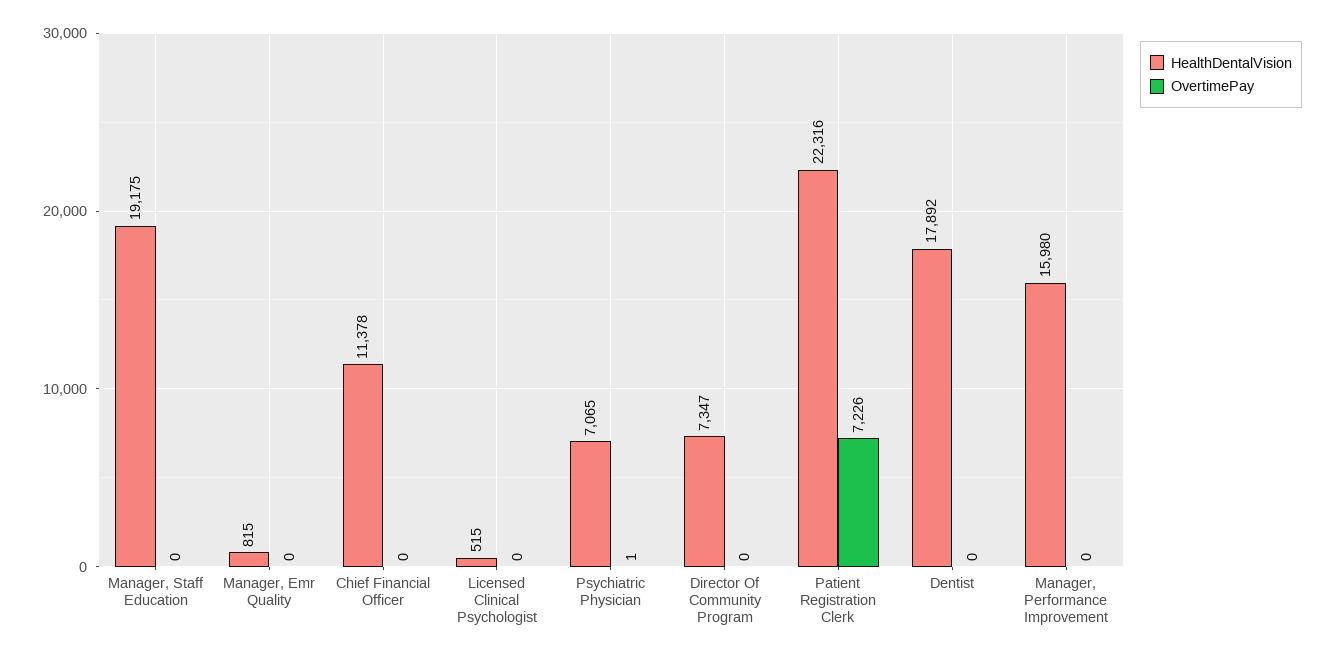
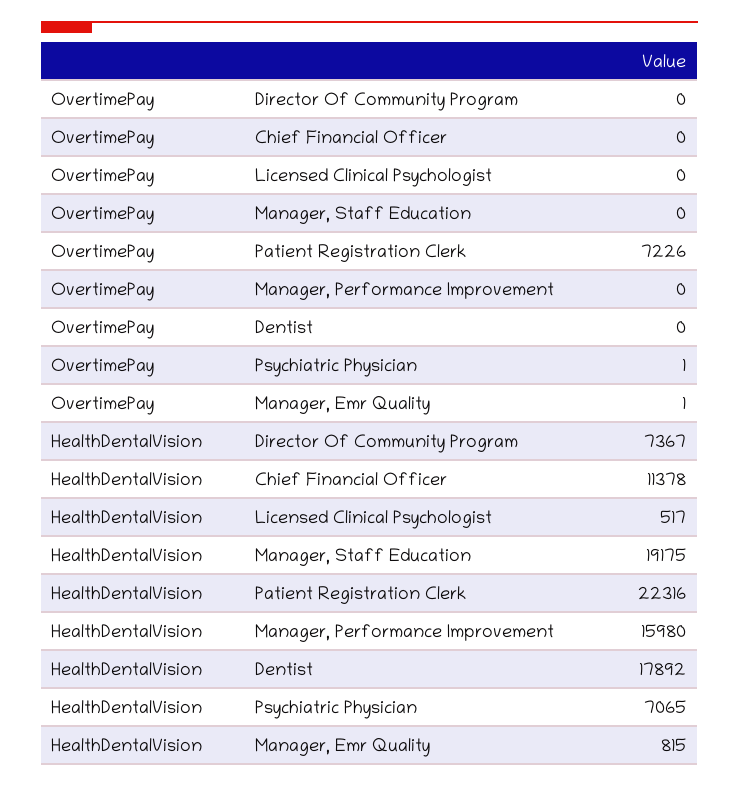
OvertimePay, Manager, Emr Quality: 0 -> 1
HealthDentalVision, Licensed Clinical Psychologist: 515 -> 517
HealthDentalVision, Director Of Community Program: 7347 -> 7367

